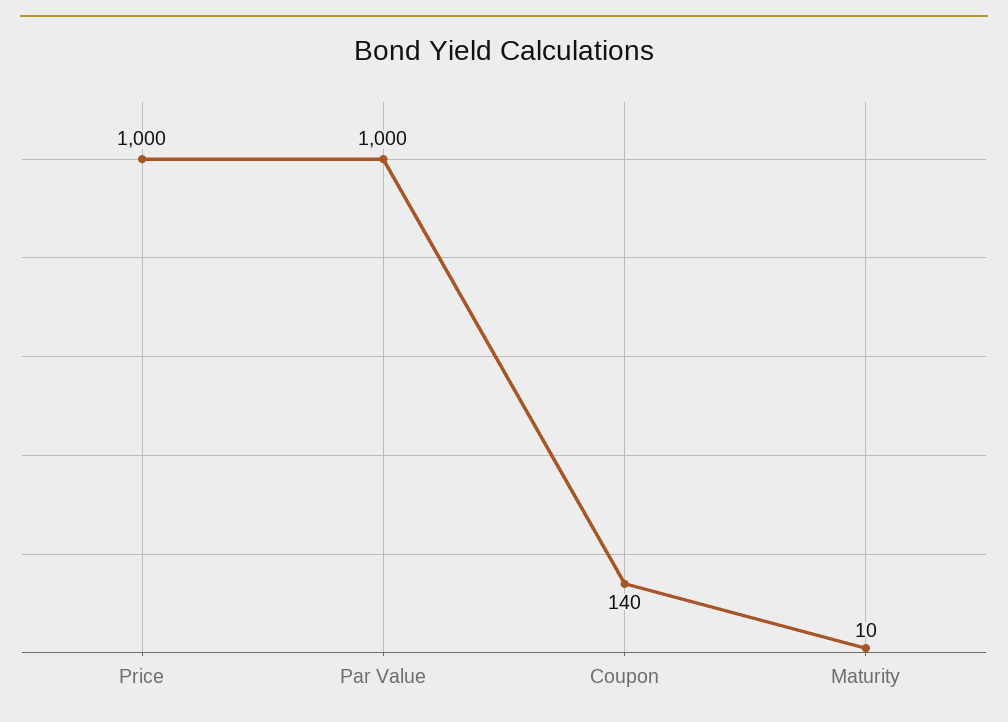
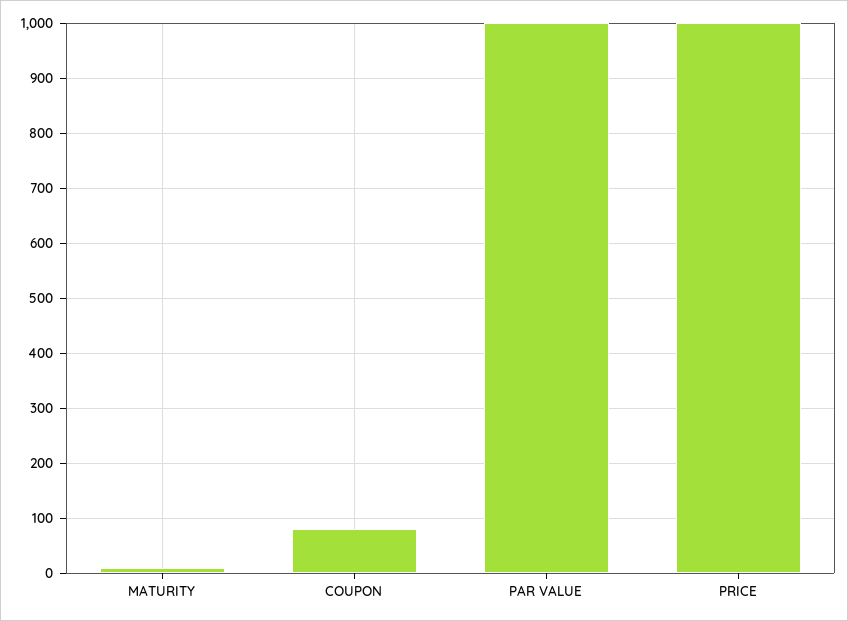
Coupon: 140 -> 80

